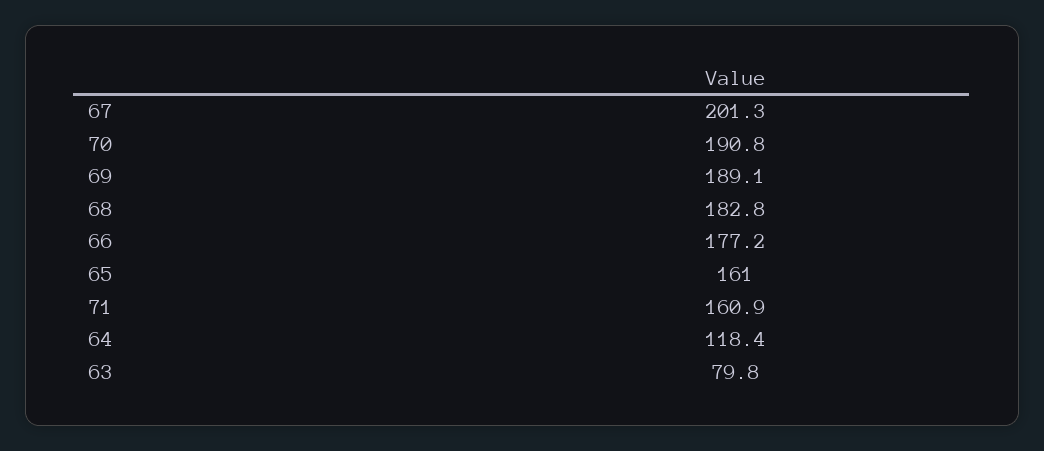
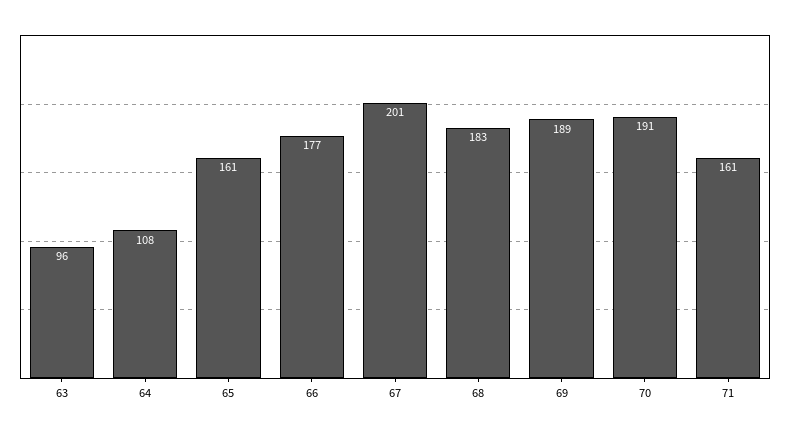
64: 118.4 -> 108
63: 79.8 -> 96

